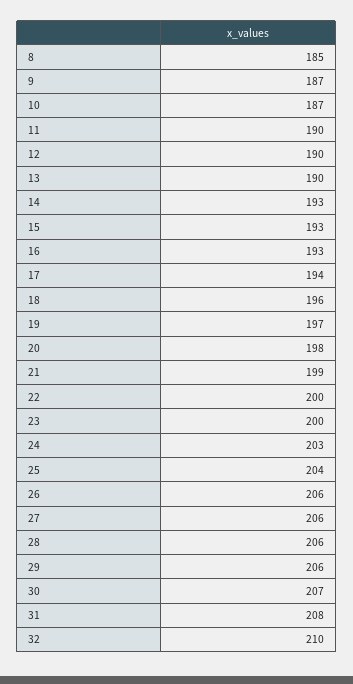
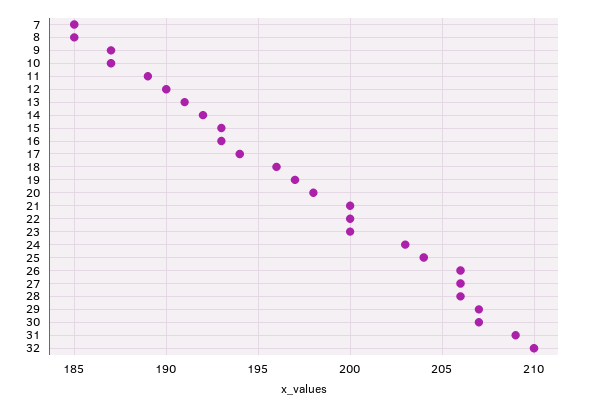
11: 190 -> 189
13: 190 -> 191
14: 193 -> 192
21: 199 -> 200
29: 206 -> 207
31: 208 -> 209
7: none -> 185

